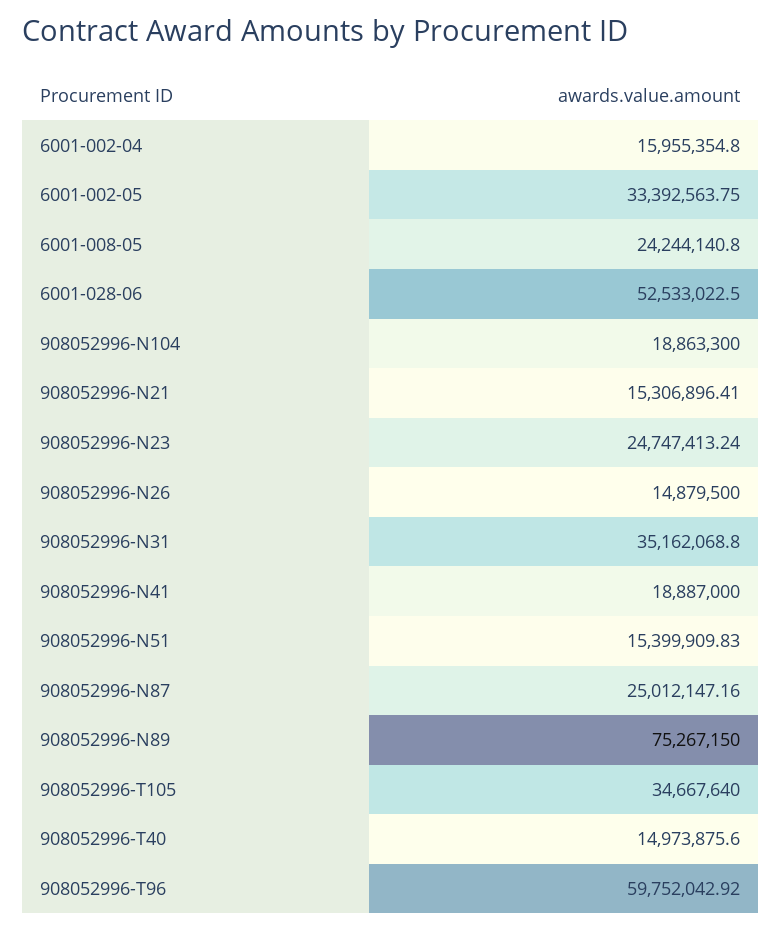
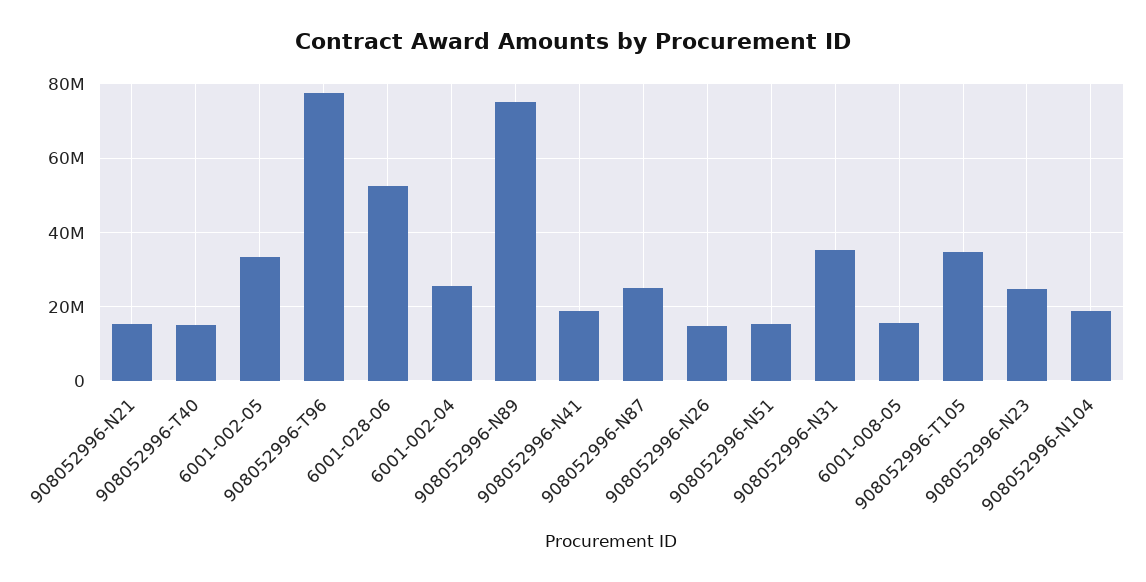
6001-002-04: 15955354.8 -> 26000000
6001-008-05: 24244140.8 -> 16000000
908052996-T96: 59752042.92 -> 78000000

